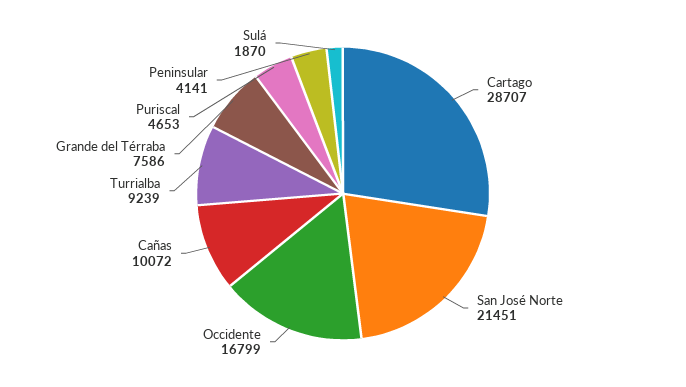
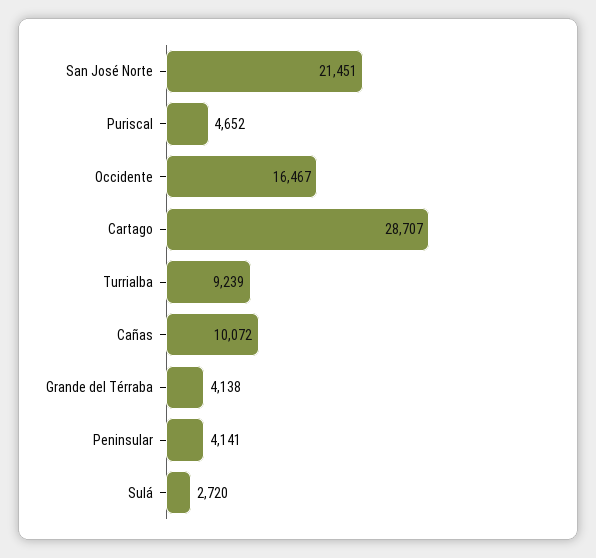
Occidente: 16799 -> 16467
Grande del Térraba: 7586 -> 4138
Puriscal: 4653 -> 4652
Sulá: 1870 -> 2720

